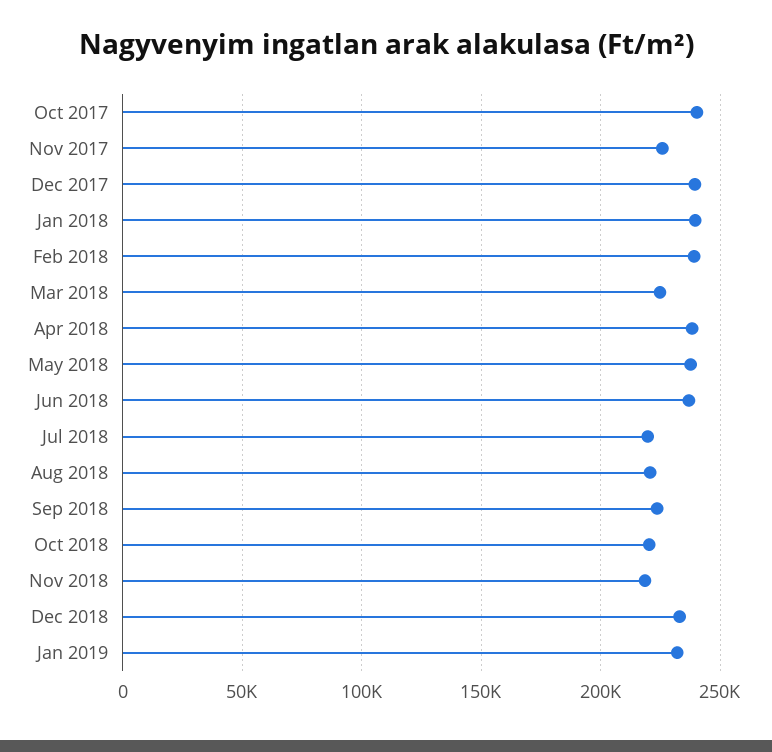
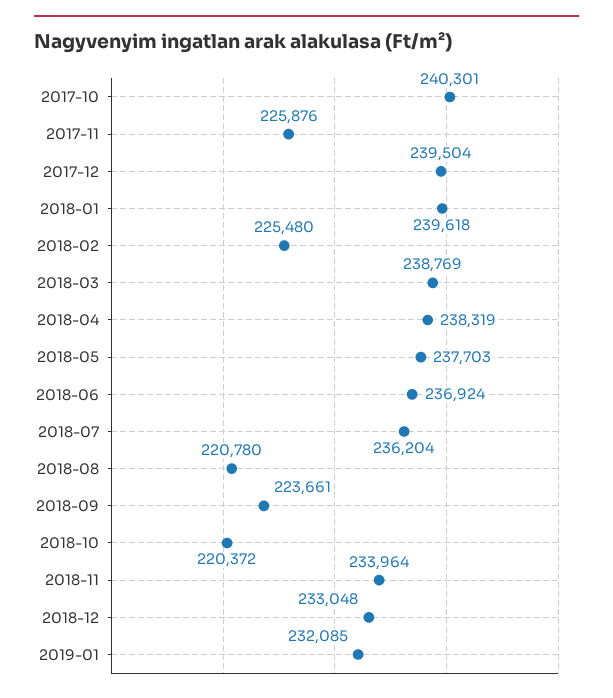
Feb 2018: 240000 -> 225480
Mar 2018: 225000 -> 238769
Jul 2018: 220000 -> 236204
Nov 2018: 220000 -> 233964

